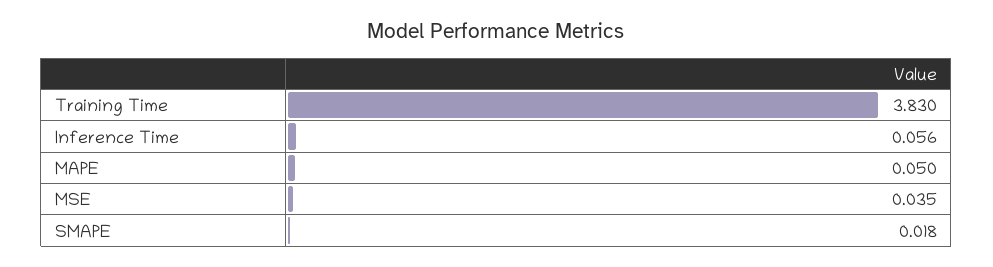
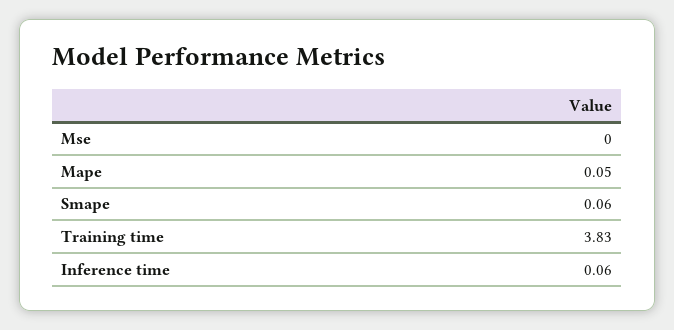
MSE: 0.035 -> 0
SMAPE: 0.018 -> 0.06

